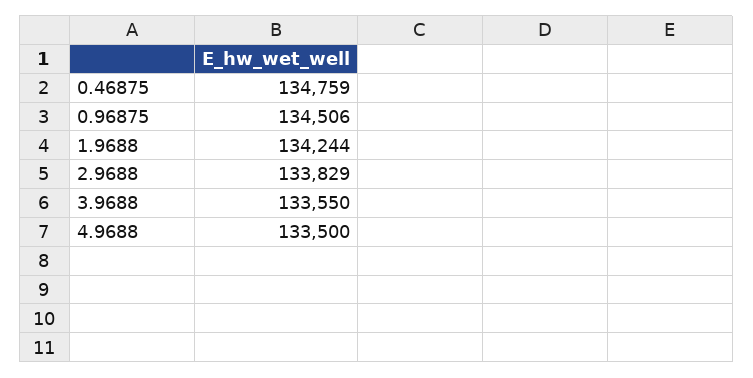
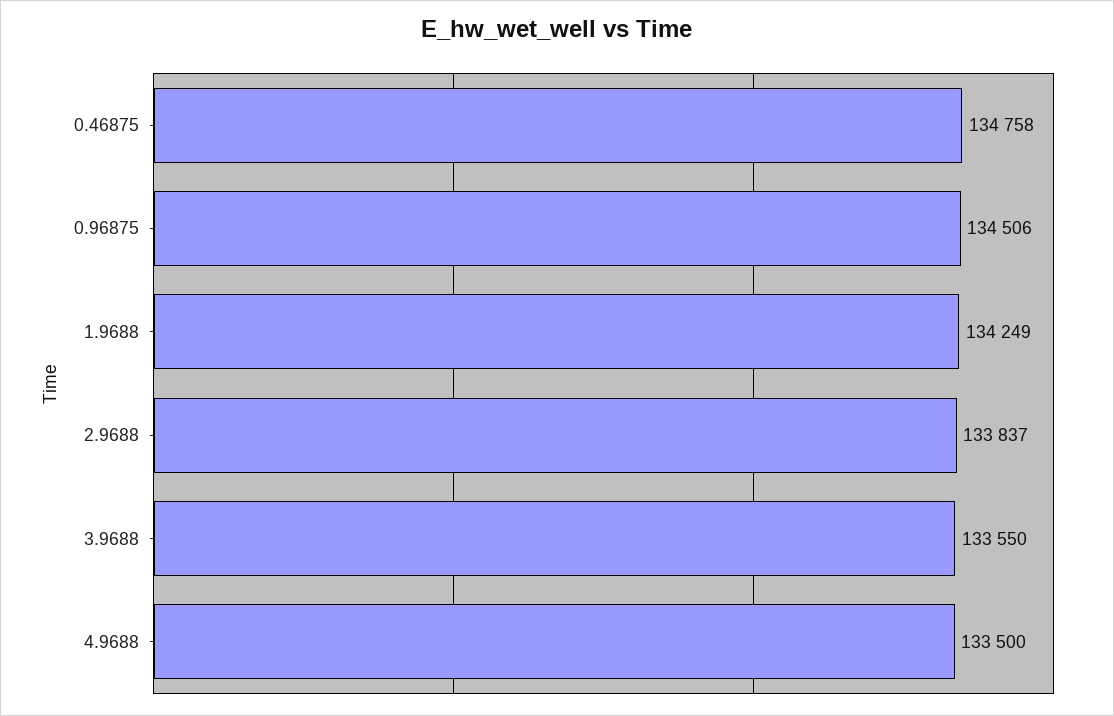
0.46875: 134759 -> 134758
1.9688: 134244 -> 134249
2.9688: 133829 -> 133837

